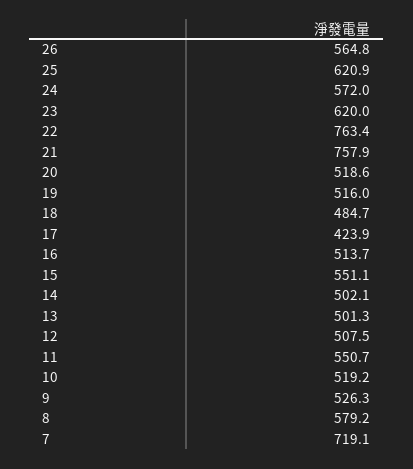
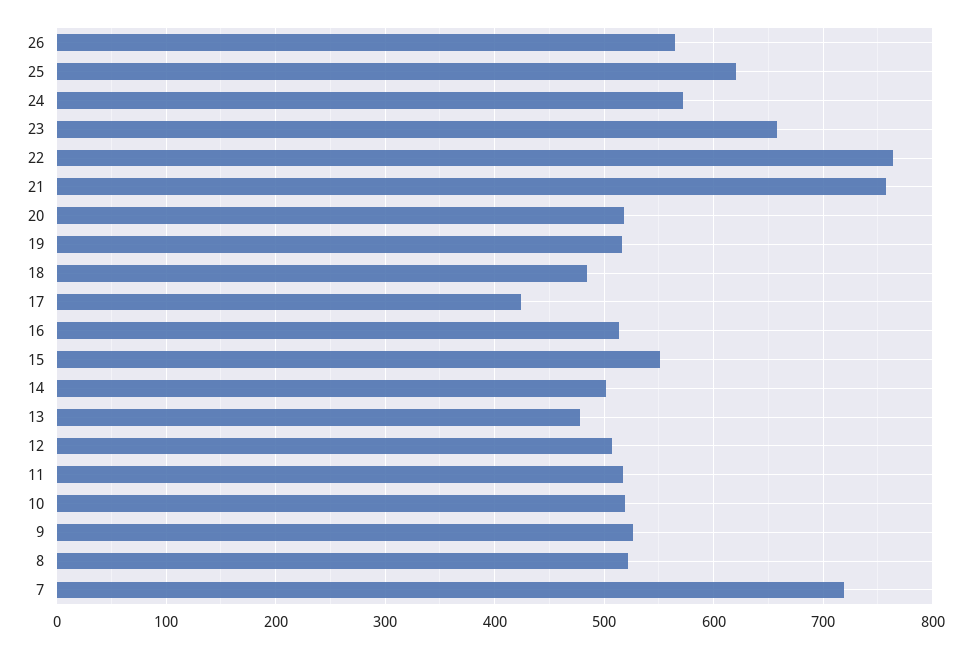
23: 620 -> 660
13: 501.3 -> 480
11: 550.7 -> 520
8: 579.2 -> 520

